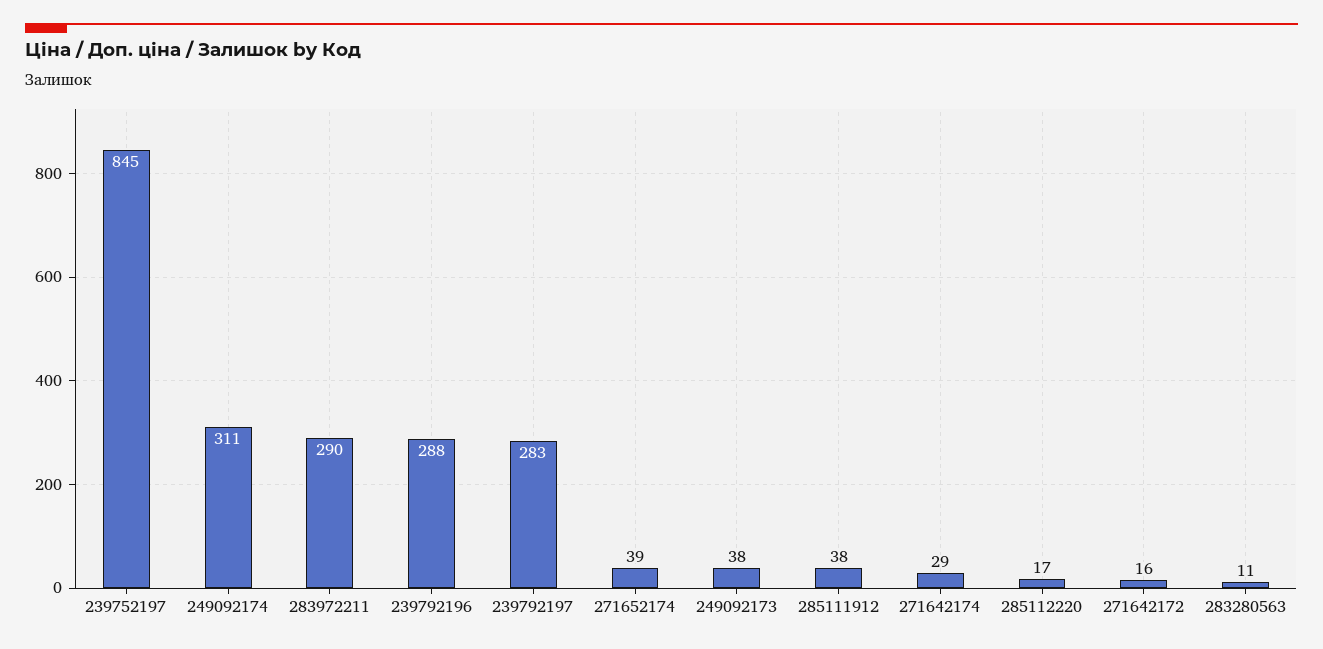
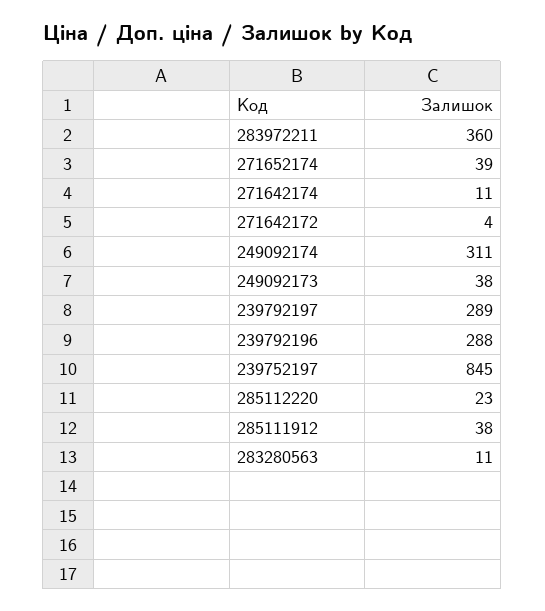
283972211: 290 -> 360
239792197: 283 -> 289
271642174: 29 -> 11
285112220: 17 -> 23
271642172: 16 -> 4

